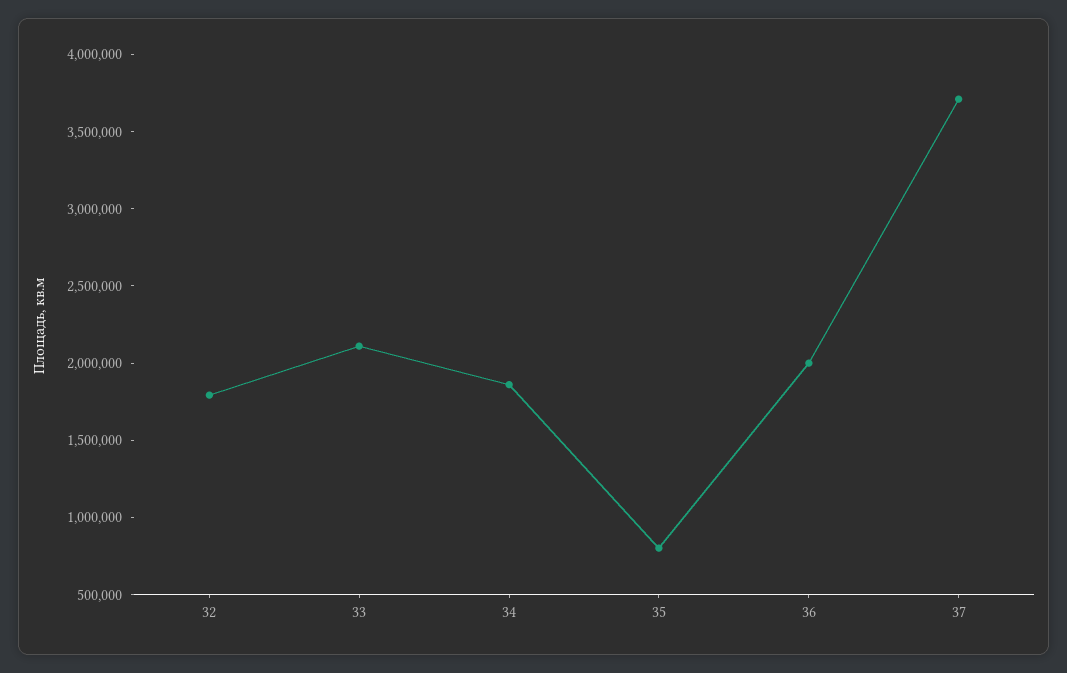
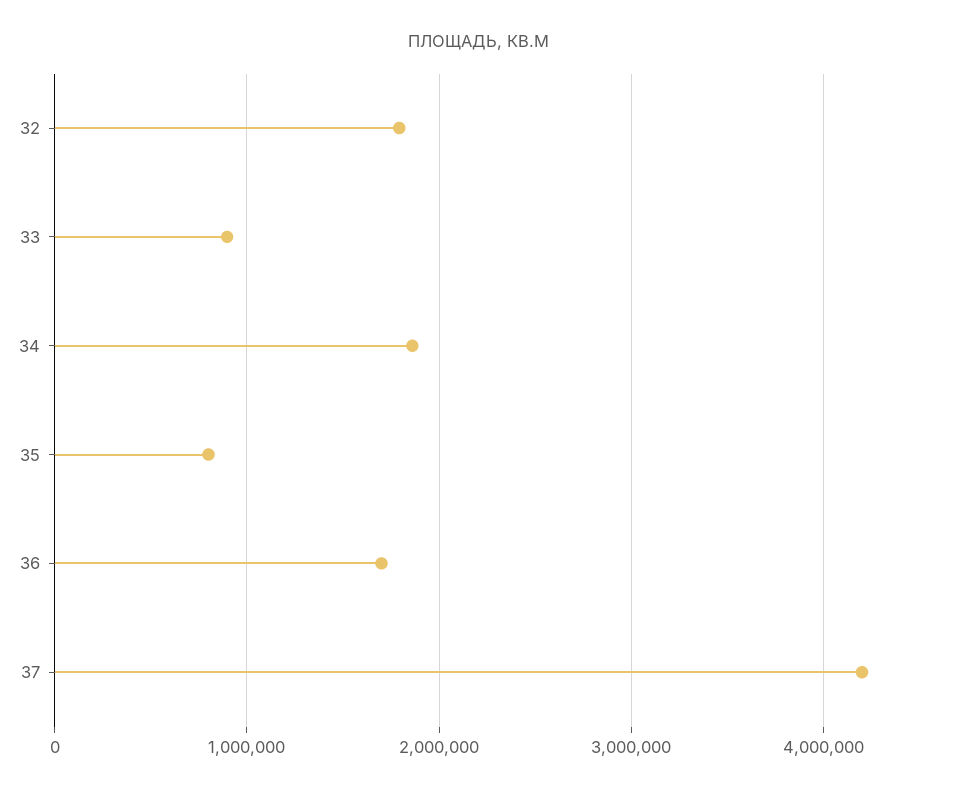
33: 2100000 -> 900000
36: 2000000 -> 1700000
37: 3700000 -> 4200000

